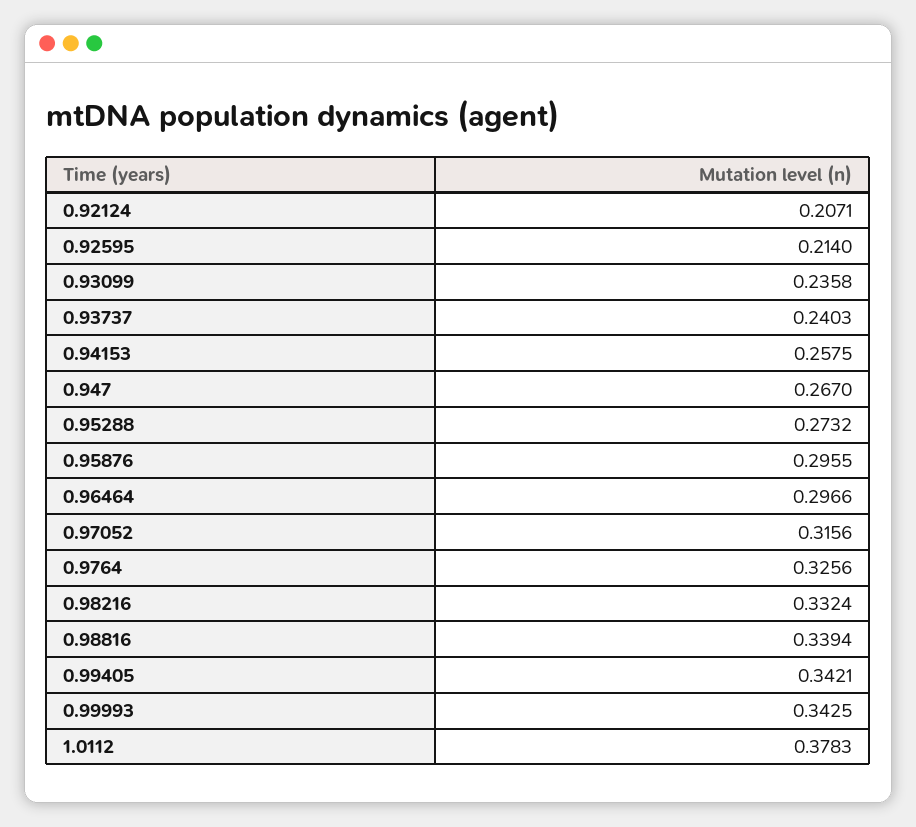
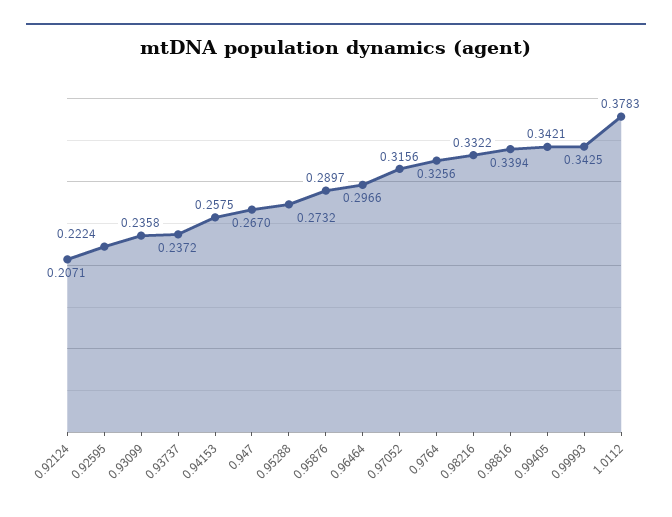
0.92595: 0.214 -> 0.2224
0.93737: 0.2403 -> 0.2372
0.95876: 0.2955 -> 0.2897
0.98216: 0.3324 -> 0.3322

